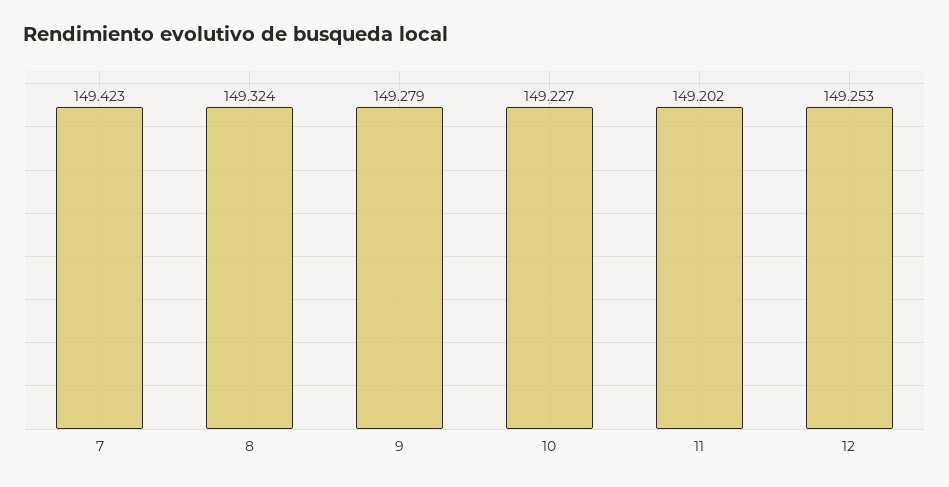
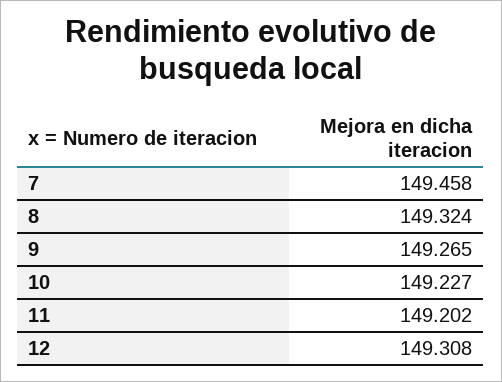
7: 149.423 -> 149.458
9: 149.279 -> 149.265
12: 149.253 -> 149.308

